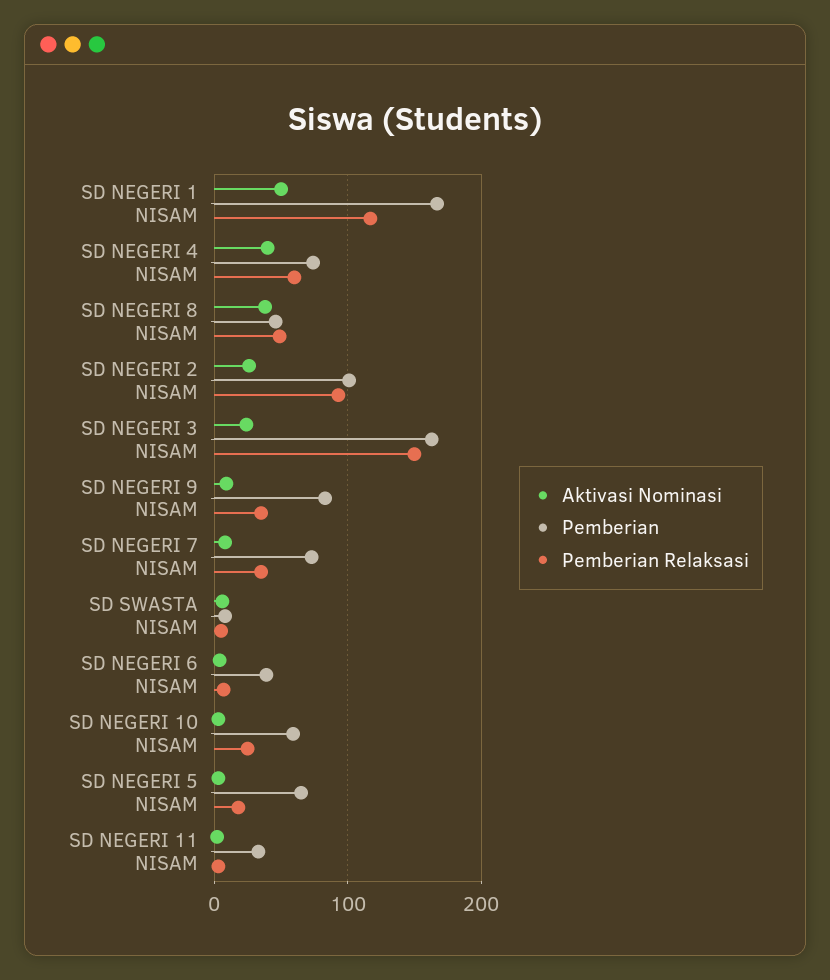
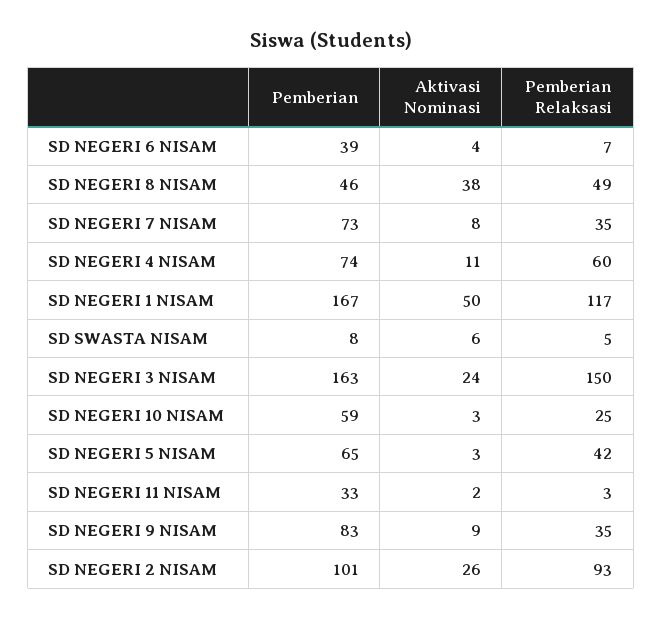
Aktivasi Nominasi, SD NEGERI 4 NISAM: 40 -> 11
Pemberian Relaksasi, SD NEGERI 5 NISAM: 20 -> 42

